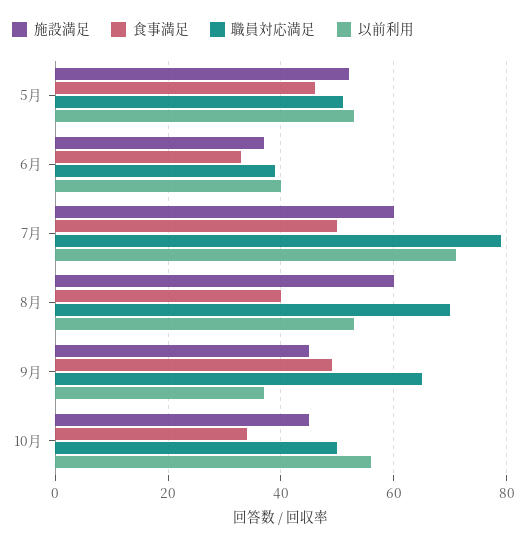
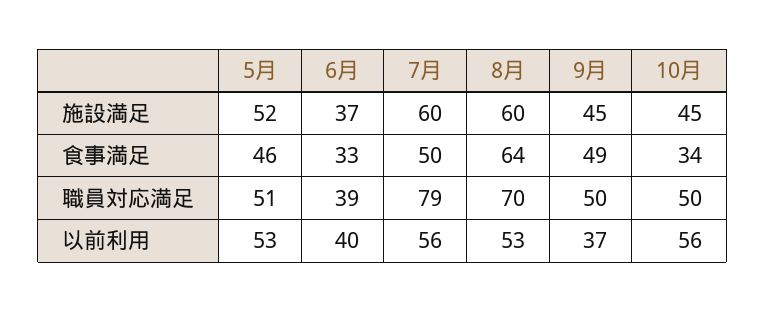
以前利用, 7月: 70 -> 56
食事満足, 8月: 40 -> 64
職員対応満足, 9月: 65 -> 50

